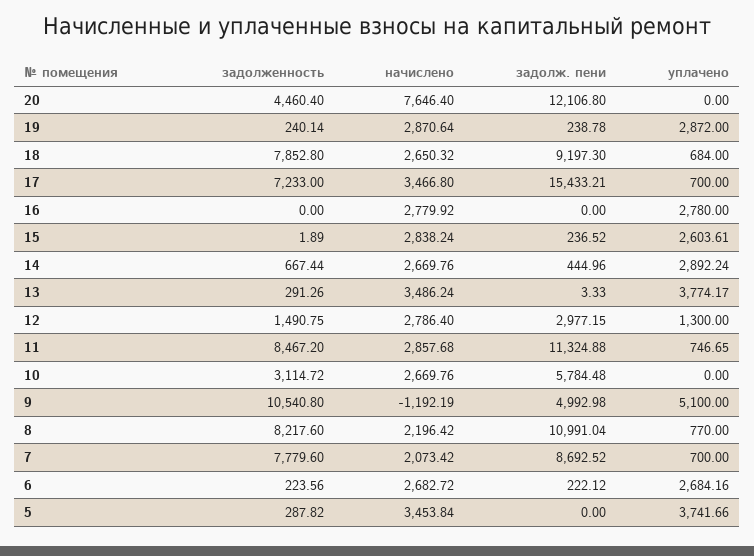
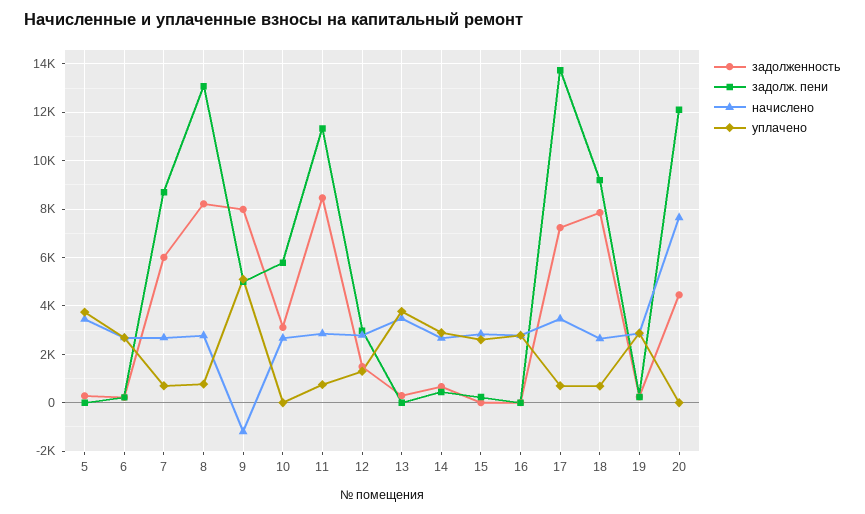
задолж. пени, 17: 15433.21 -> 13750
задолженность, 9: 10540.8 -> 8000
начислено, 8: 2196.42 -> 2750
задолж. пени, 8: 10991.04 -> 13000
задолженность, 7: 7779.6 -> 6000
начислено, 7: 2073.42 -> 2750

